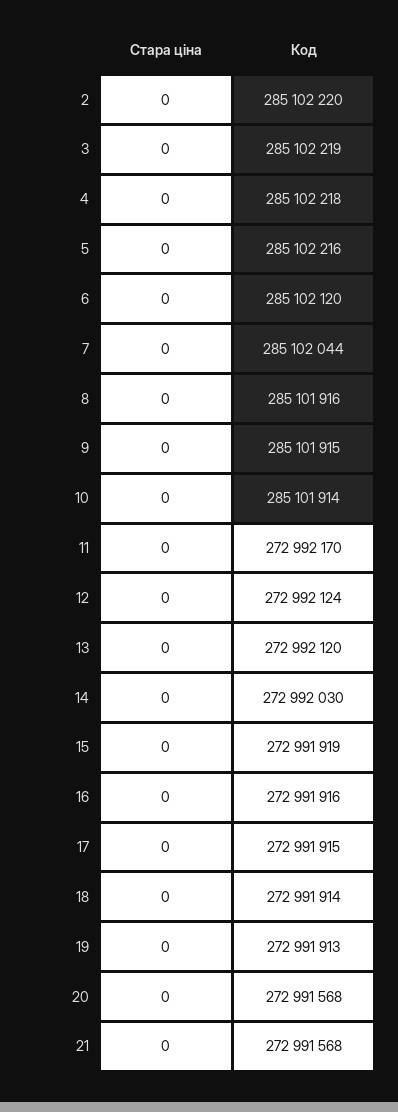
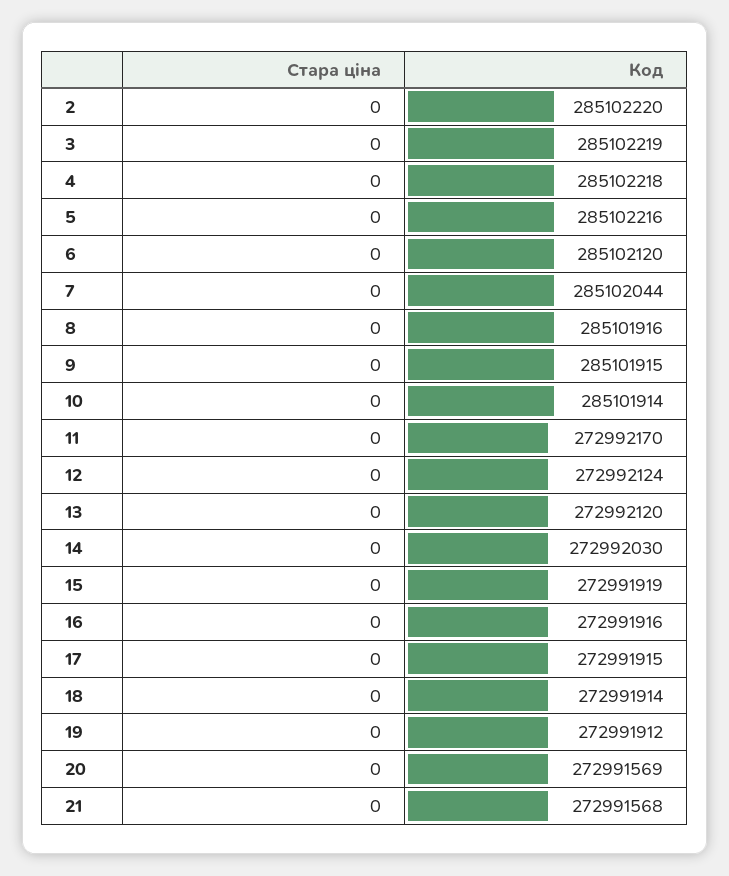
Код, 19: 272991913 -> 272991912
Код, 20: 272991568 -> 272991569

